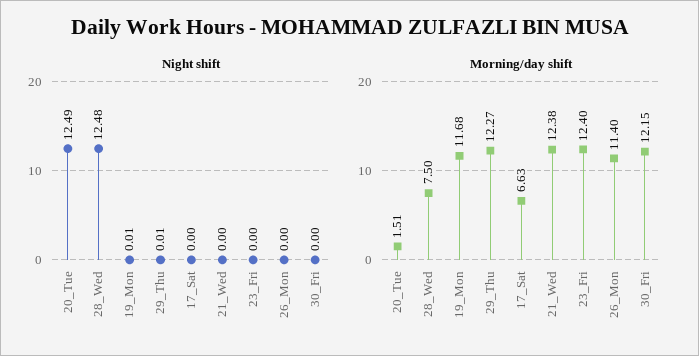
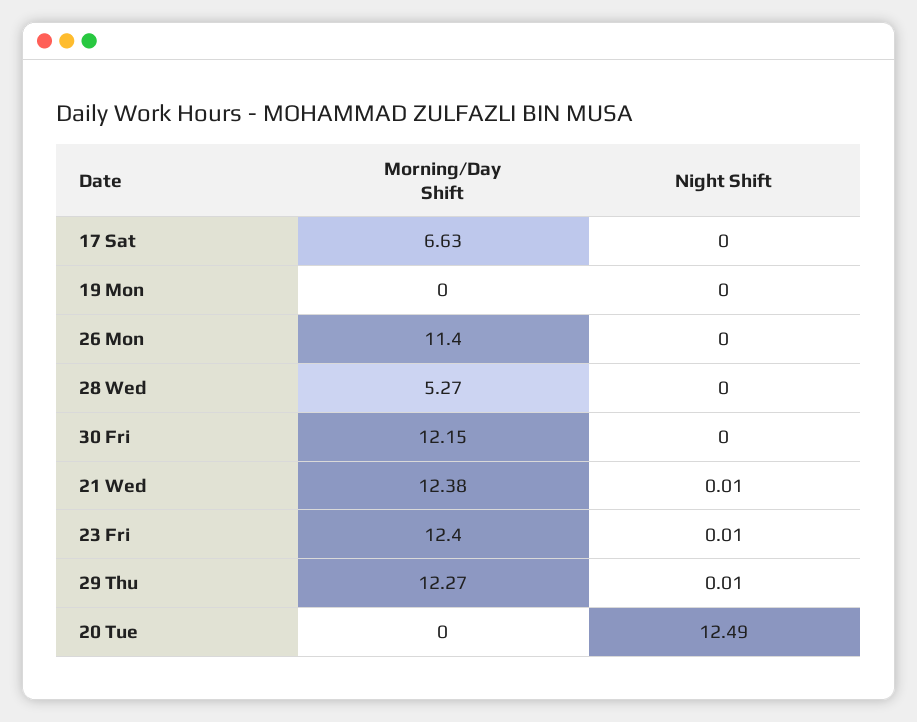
Night shift, 28_Wed: 12.48 -> 0
Night shift, 19_Mon: 0.01 -> 0
Night shift, 21_Wed: 0 -> 0.01
Night shift, 23_Fri: 0 -> 0.01
Morning/day shift, 20_Tue: 1.51 -> 0
Morning/day shift, 28_Wed: 7.5 -> 5.27
Morning/day shift, 19_Mon: 11.68 -> 0

